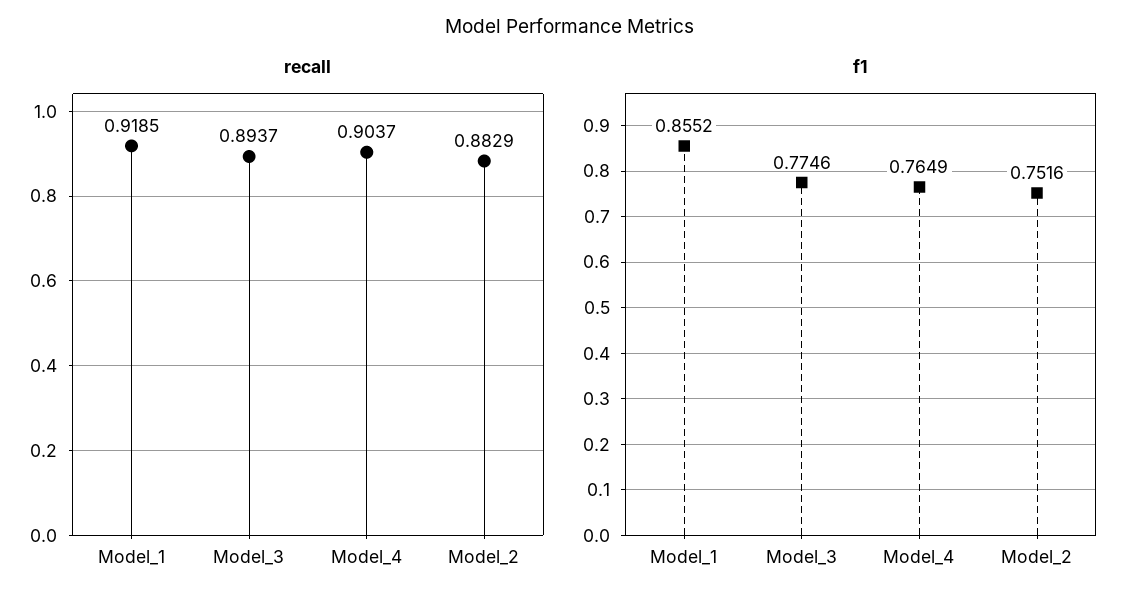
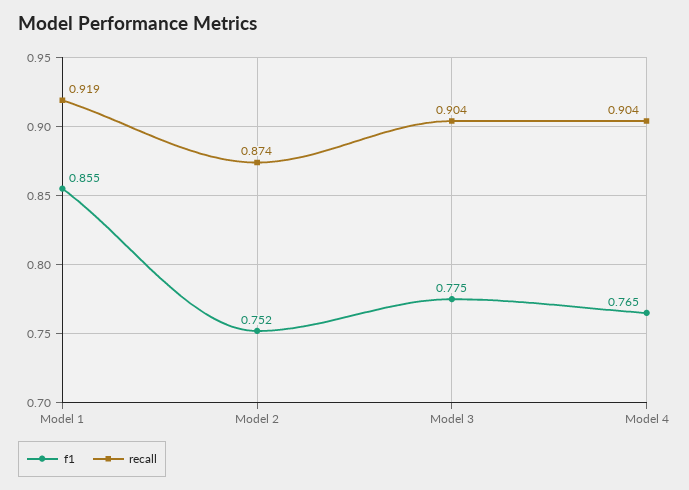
recall, Model_3: 0.8937 -> 0.904
recall, Model_2: 0.8829 -> 0.874

